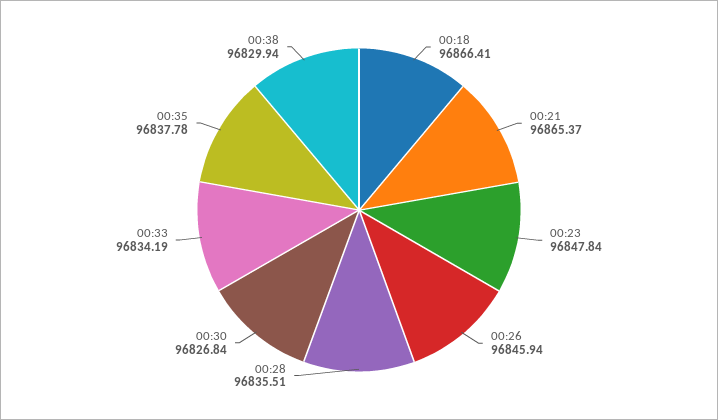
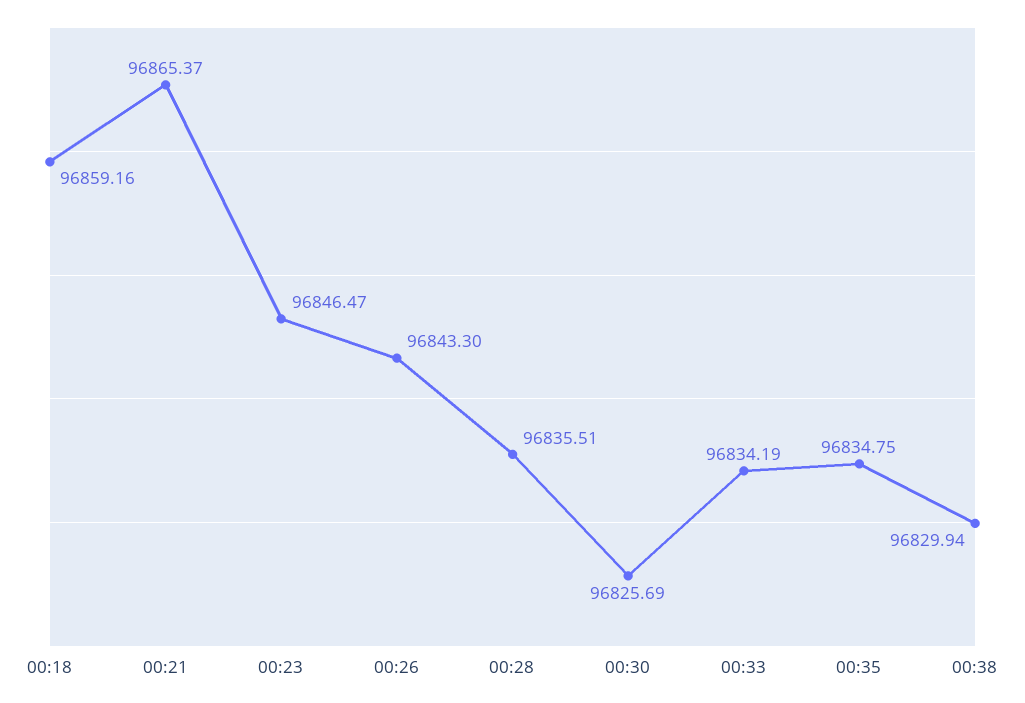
00:18: 96866.41 -> 96859.16
00:23: 96847.84 -> 96846.47
00:26: 96845.94 -> 96843.3
00:30: 96826.84 -> 96825.69
00:35: 96837.78 -> 96834.75

